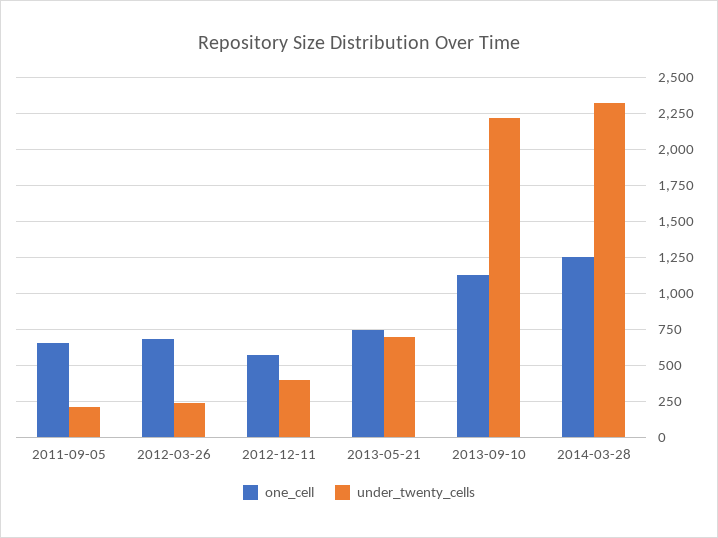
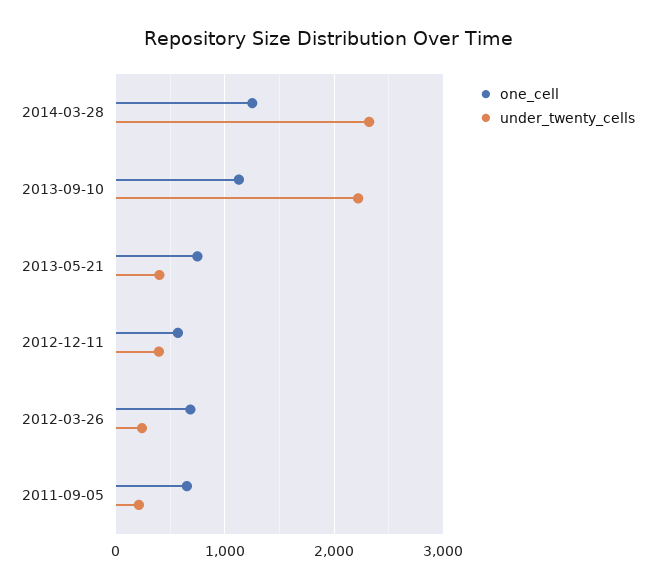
under_twenty_cells, 2013-05-21: 700 -> 400

